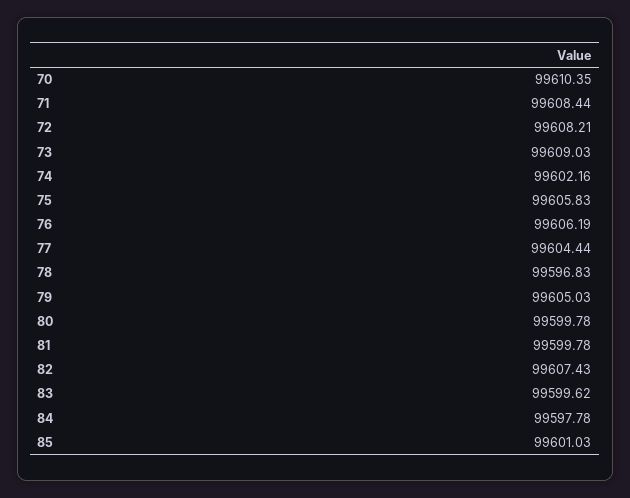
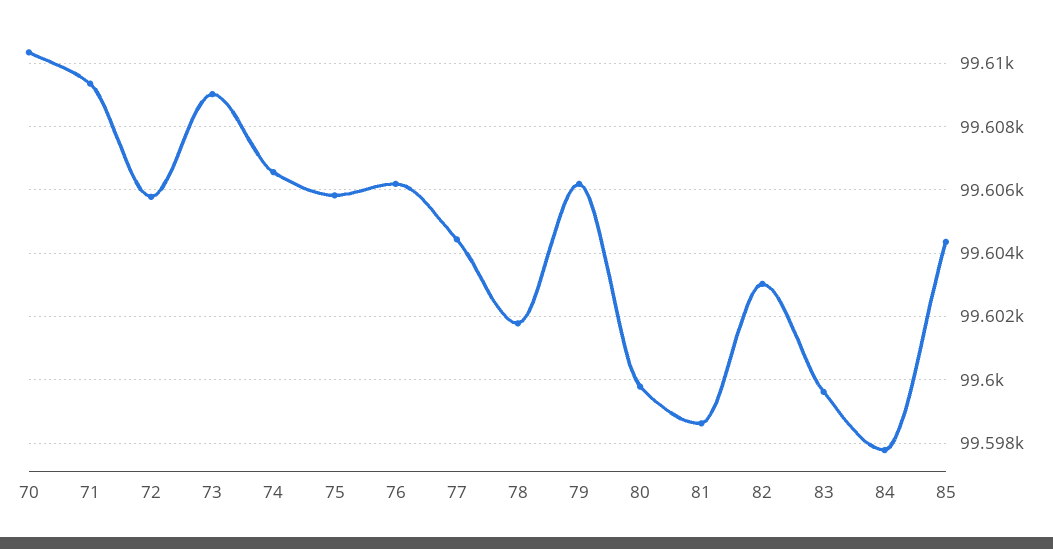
71: 99608.44 -> 99609.4
72: 99608.21 -> 99605.8
74: 99602.16 -> 99606.6
78: 99596.83 -> 99601.8
79: 99605.03 -> 99606.2
81: 99599.78 -> 99598.6
82: 99607.43 -> 99603
85: 99601.03 -> 99604.4

